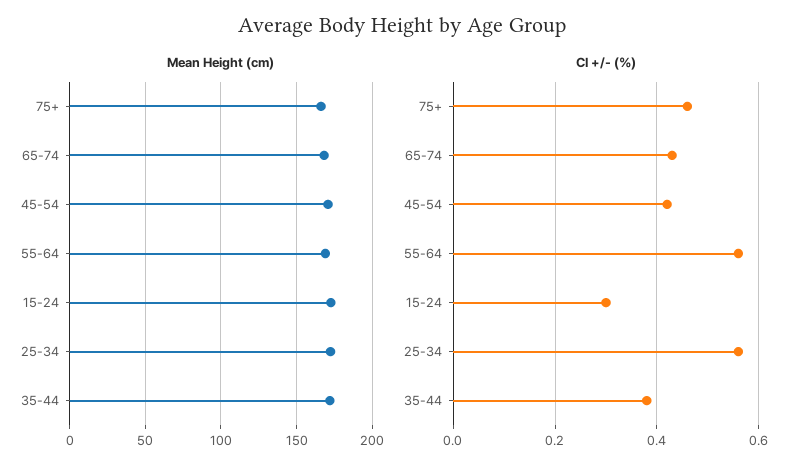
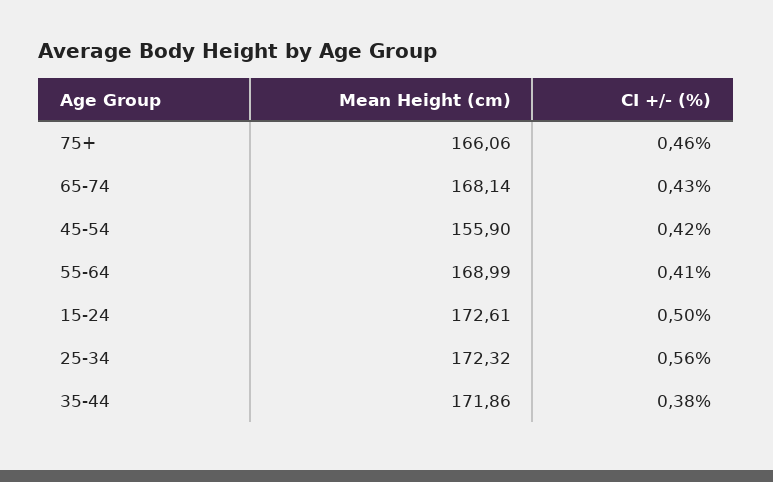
Mean Height (cm), 45-54: 170 -> 155.9
CI +/- (%), 55-64: 0.55 -> 0.41
CI +/- (%), 15-24: 0.3 -> 0.5

